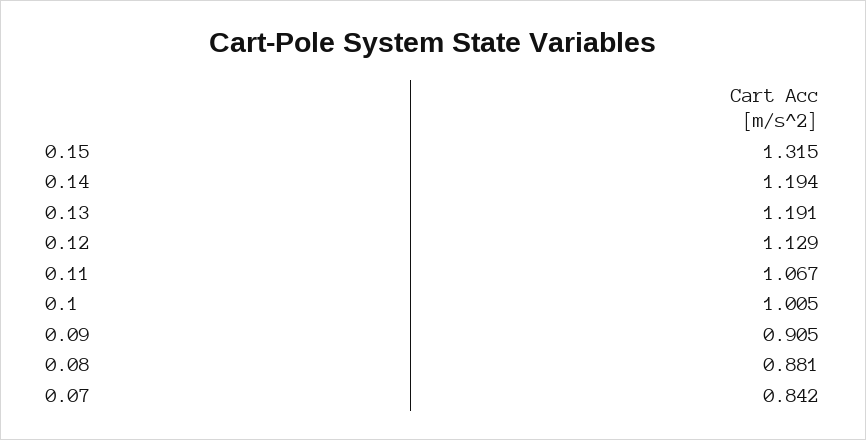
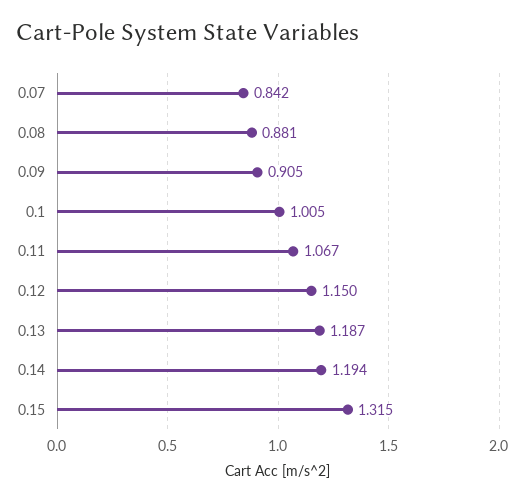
0.13: 1.191 -> 1.187
0.12: 1.129 -> 1.15

